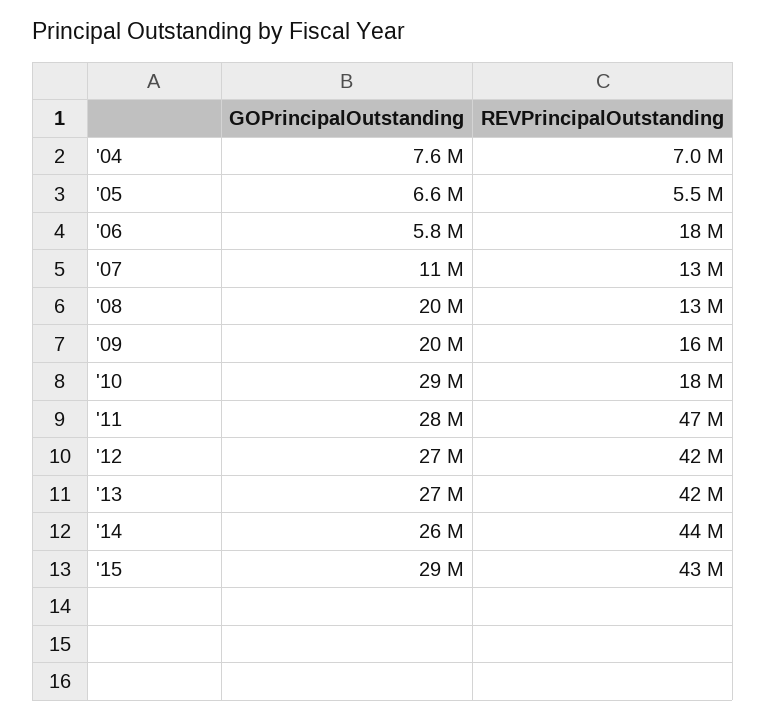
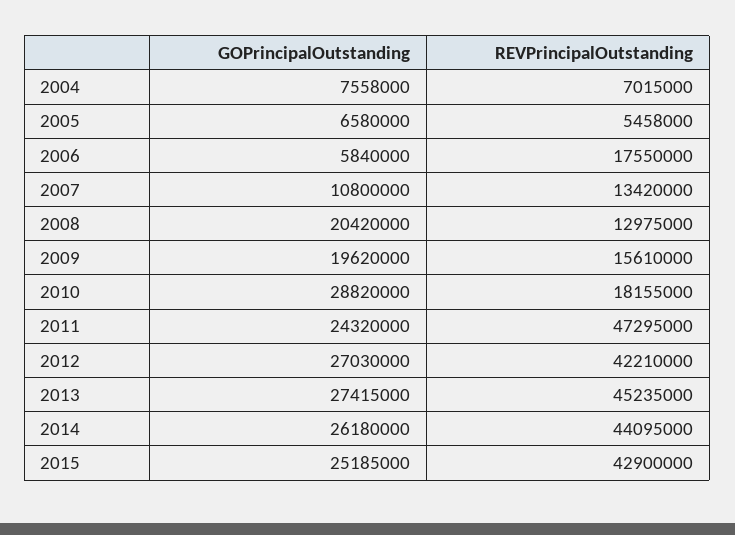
GOPrincipalOutstanding, '11: 28000000 -> 24320000
REVPrincipalOutstanding, '13: 42000000 -> 45235000
GOPrincipalOutstanding, '15: 29000000 -> 25185000

